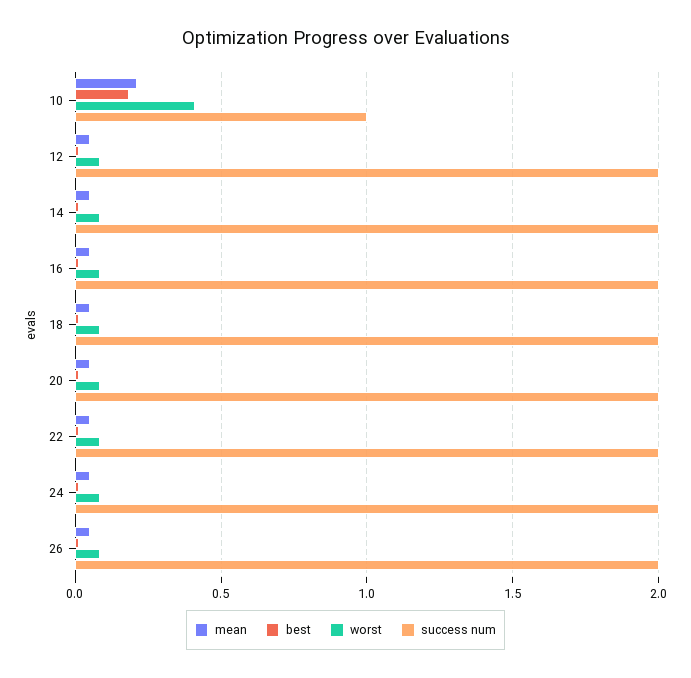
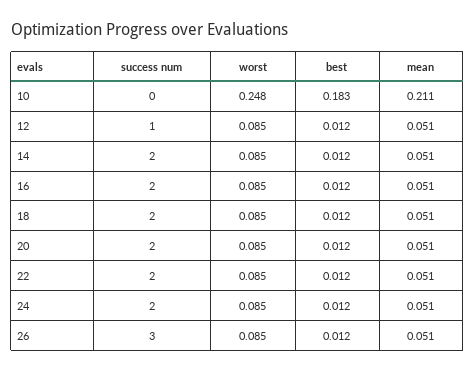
worst, 10: 0.4 -> 0.248
success num, 10: 1 -> 0
success num, 12: 2 -> 1
success num, 26: 2 -> 3

